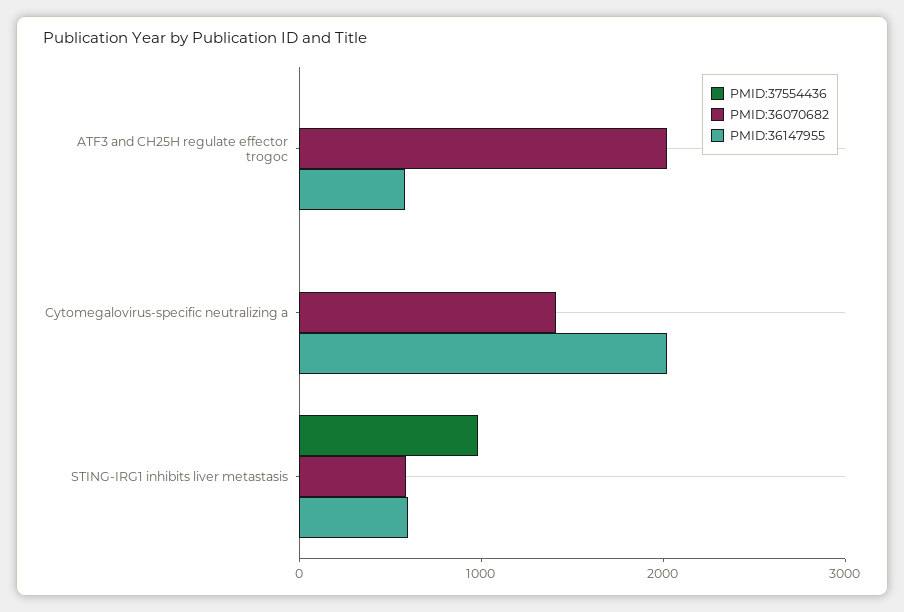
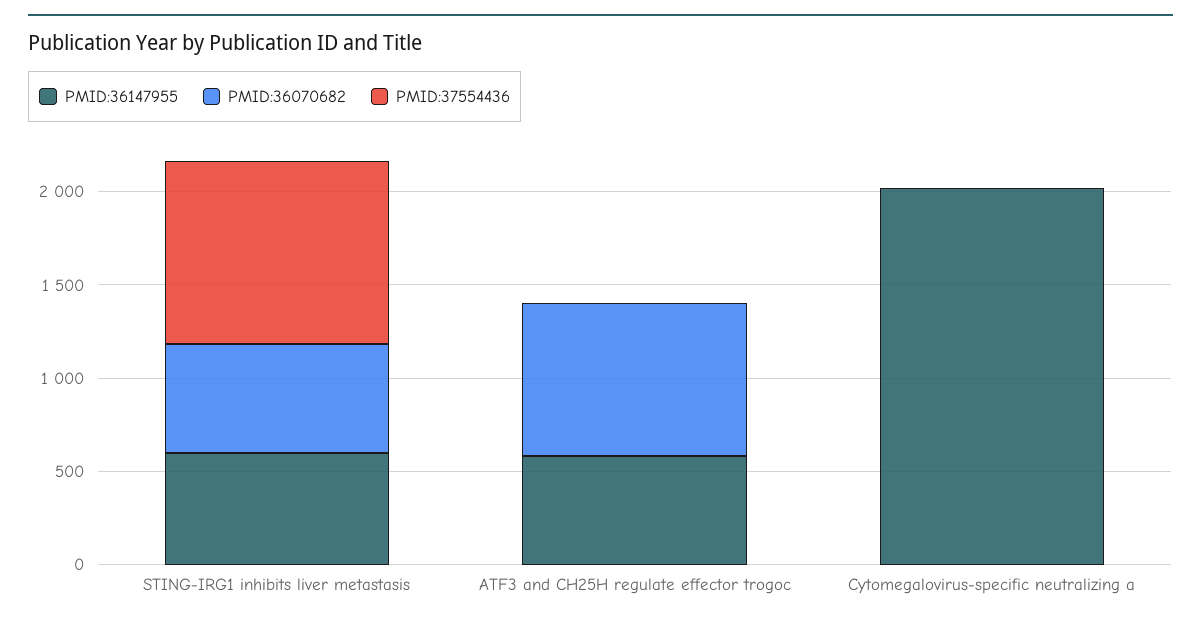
PMID:36070682, ATF3 and CH25H regulate effector trogoc: 2000 -> 800
PMID:36070682, Cytomegalovirus-specific neutralizing a: 1400 -> 0

